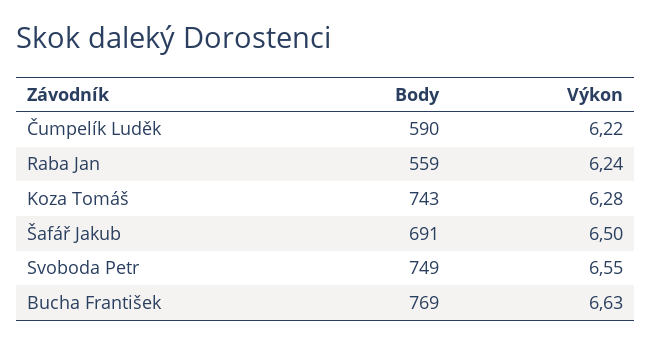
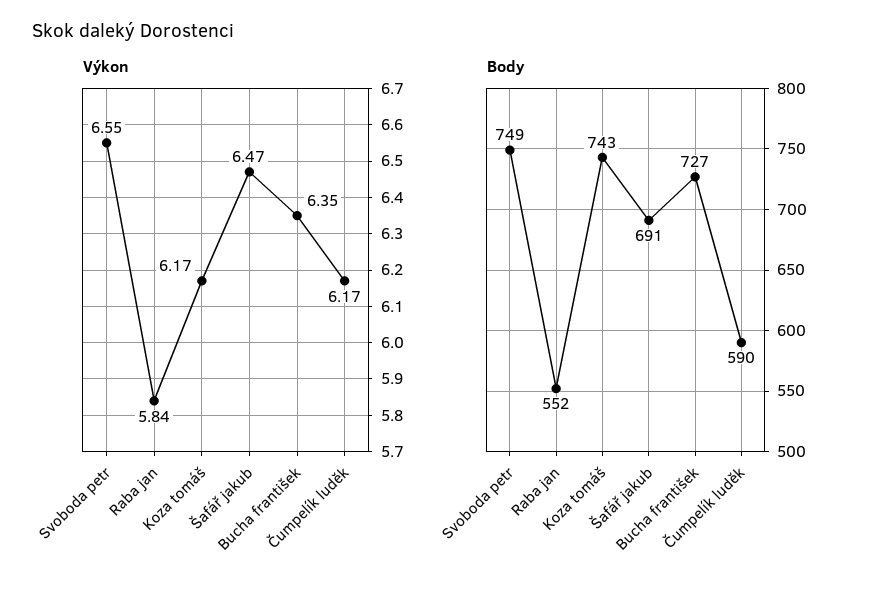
Výkon, Čumpelík Luděk: 6.22 -> 6.17
Body, Raba Jan: 559 -> 552
Výkon, Raba Jan: 6.24 -> 5.84
Výkon, Koza Tomáš: 6.28 -> 6.17
Výkon, Šafář Jakub: 6.5 -> 6.47
Body, Bucha František: 769 -> 727
Výkon, Bucha František: 6.63 -> 6.35

